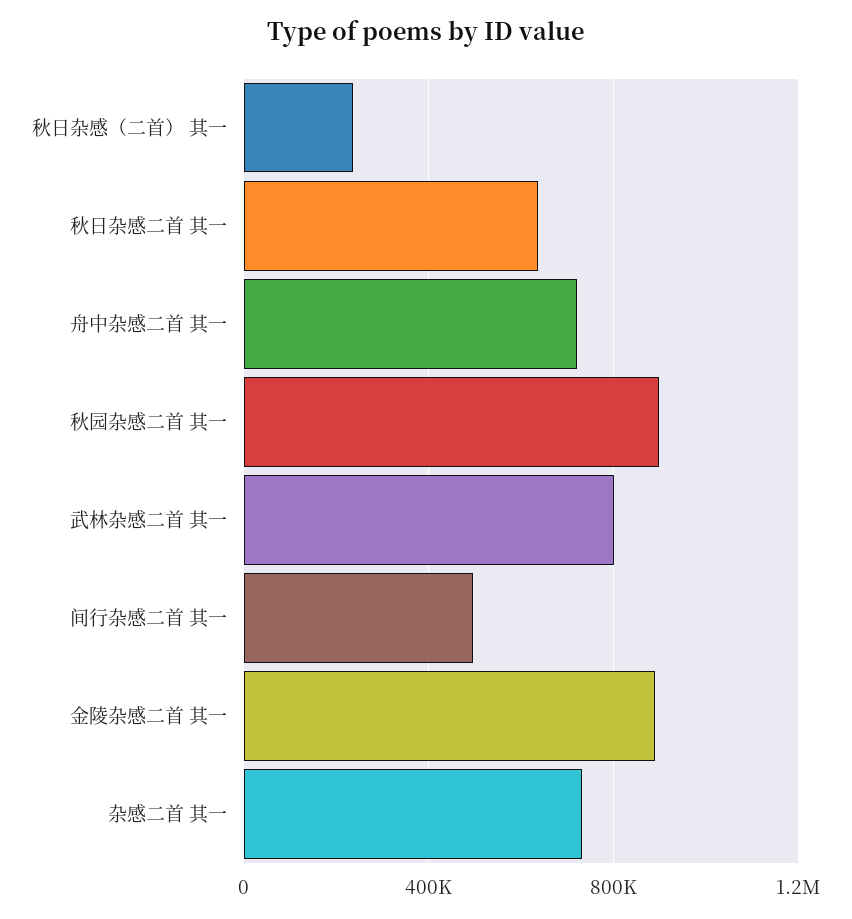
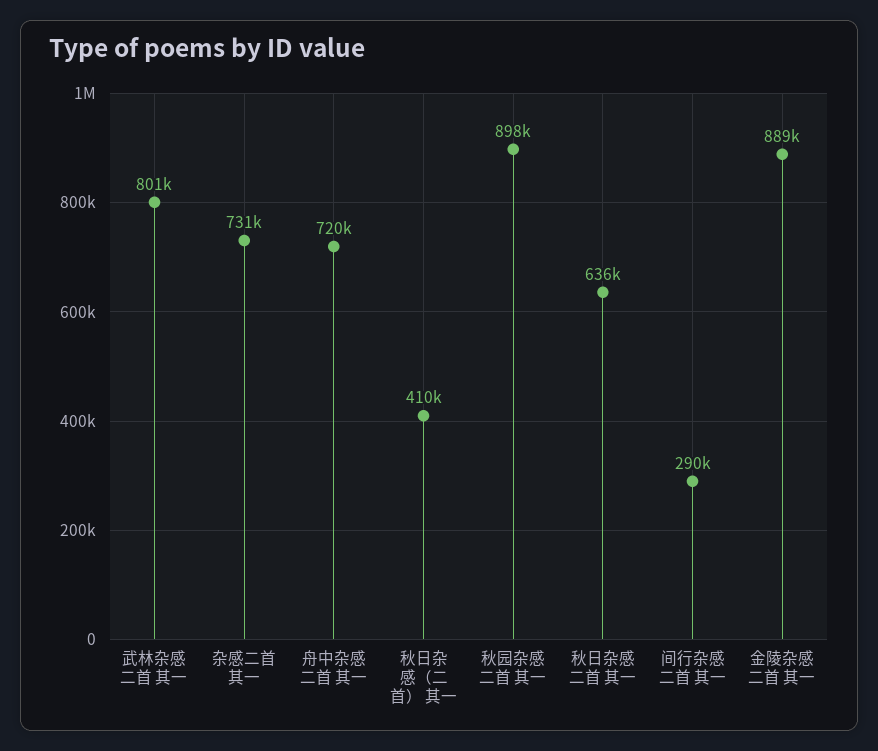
秋日杂感（二首） 其一: 250000 -> 410000
间行杂感二首 其一: 500000 -> 290000

